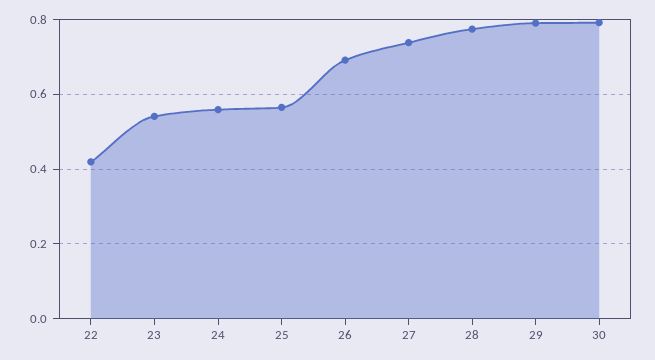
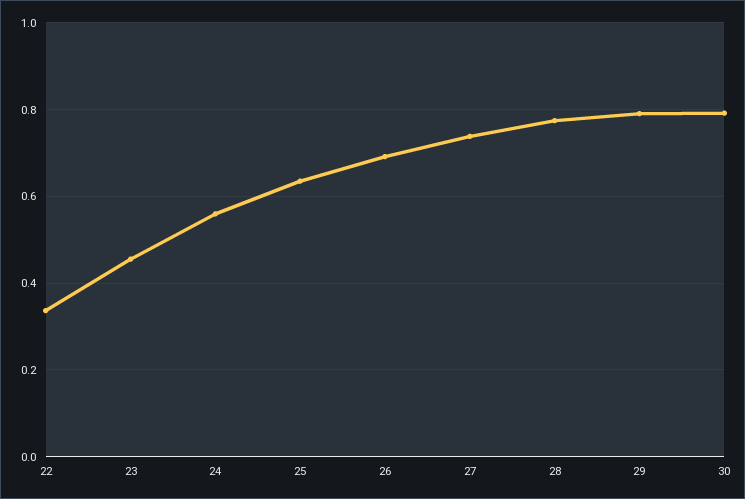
22: 0.42 -> 0.34
23: 0.54 -> 0.46
25: 0.56 -> 0.64

